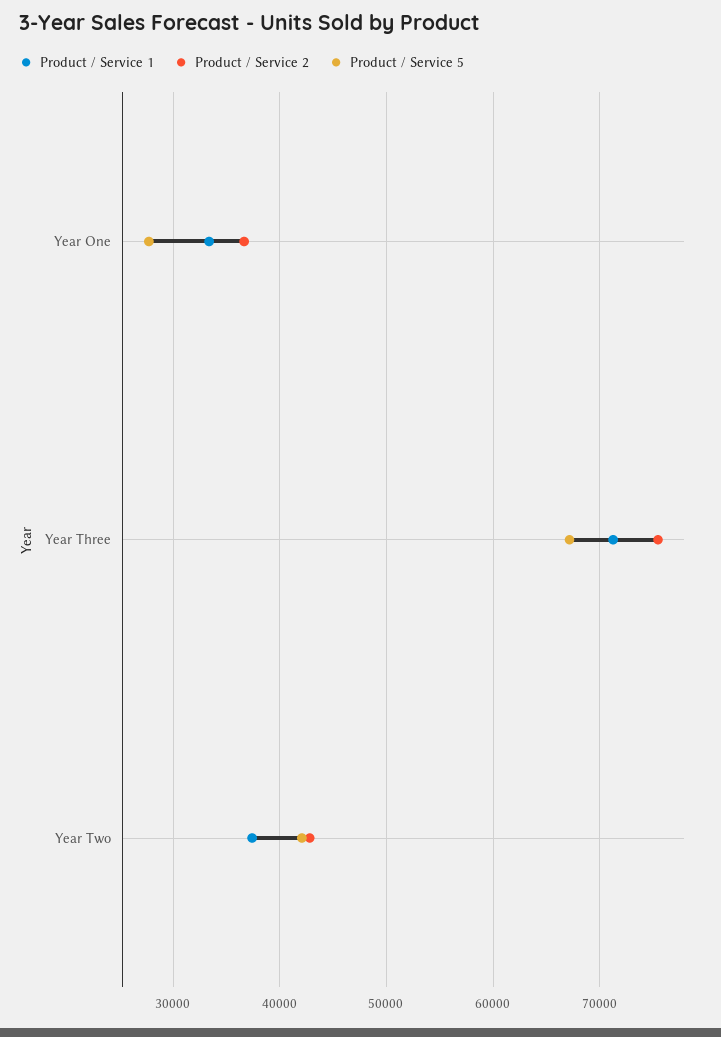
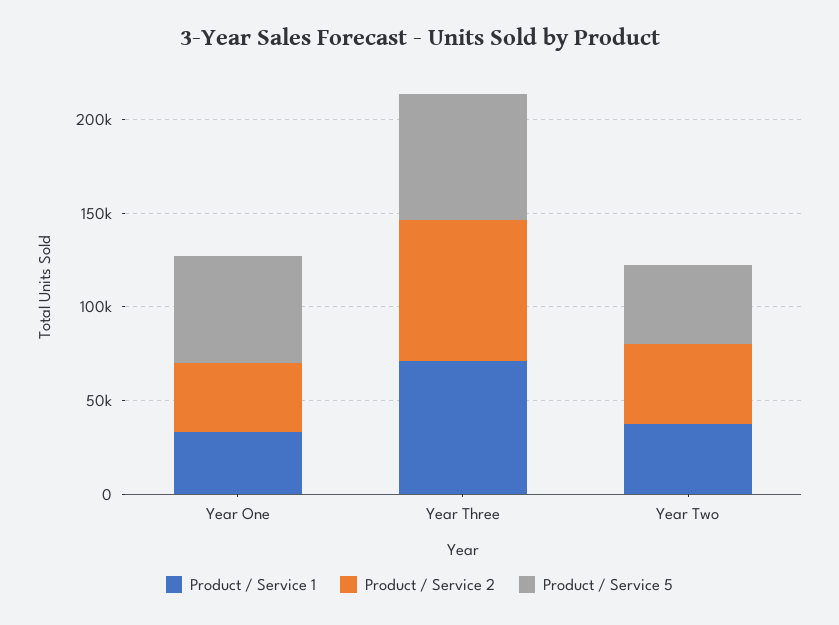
Product / Service 5, Year One: 28000 -> 60000

